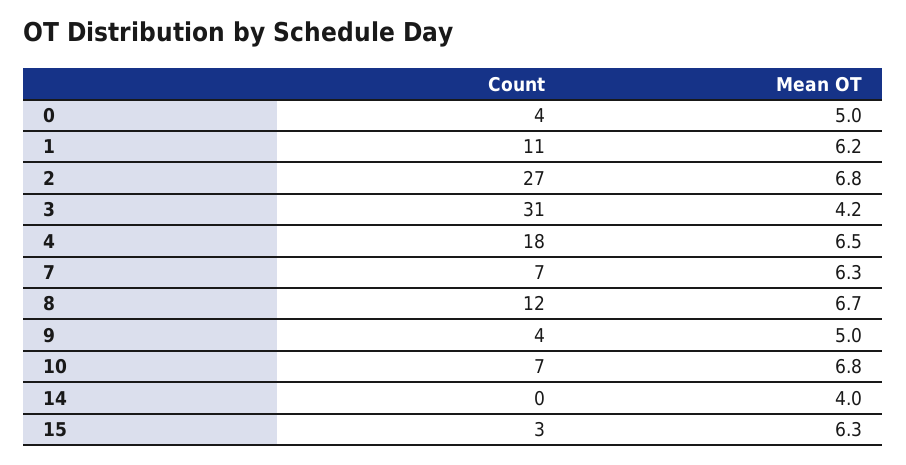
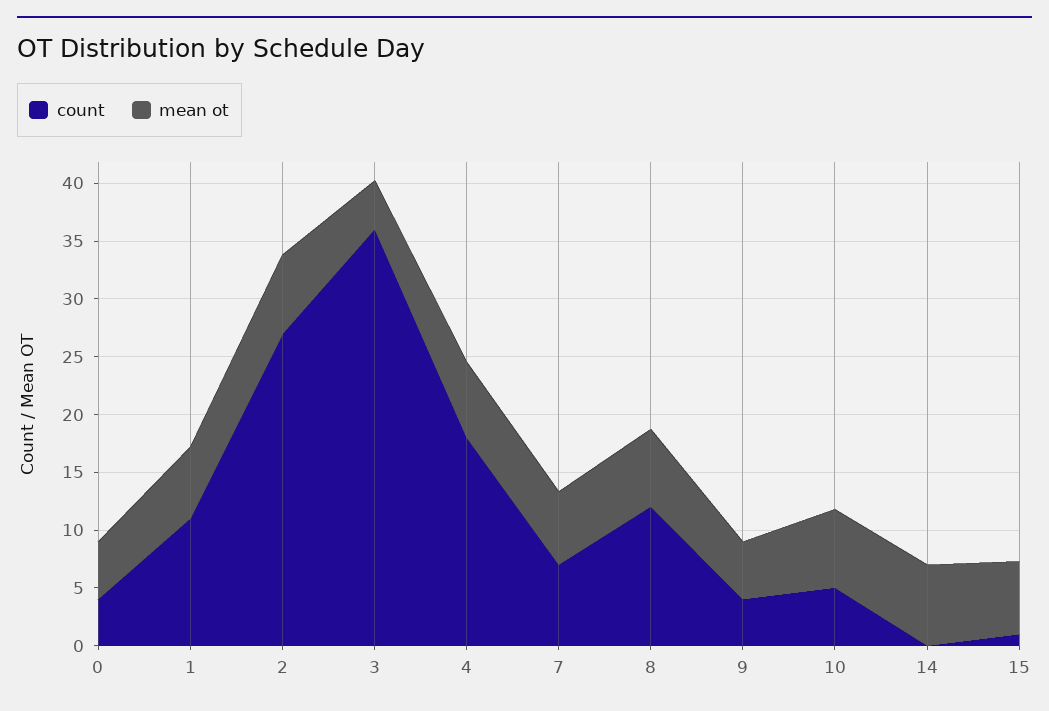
Count, 3: 31 -> 36
Count, 10: 7 -> 5
Mean OT, 14: 4 -> 7
Count, 15: 3 -> 1

